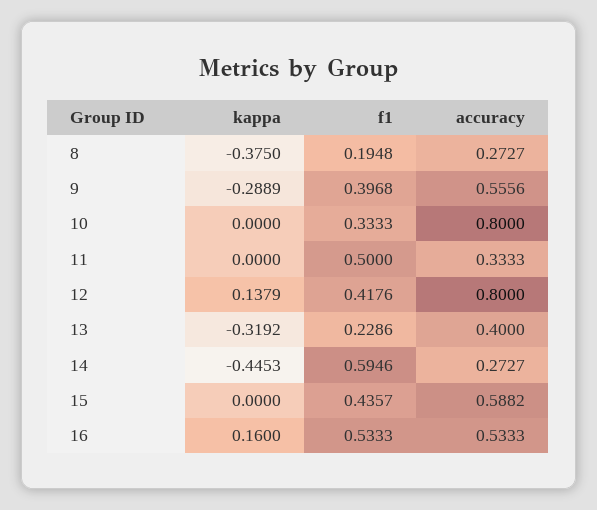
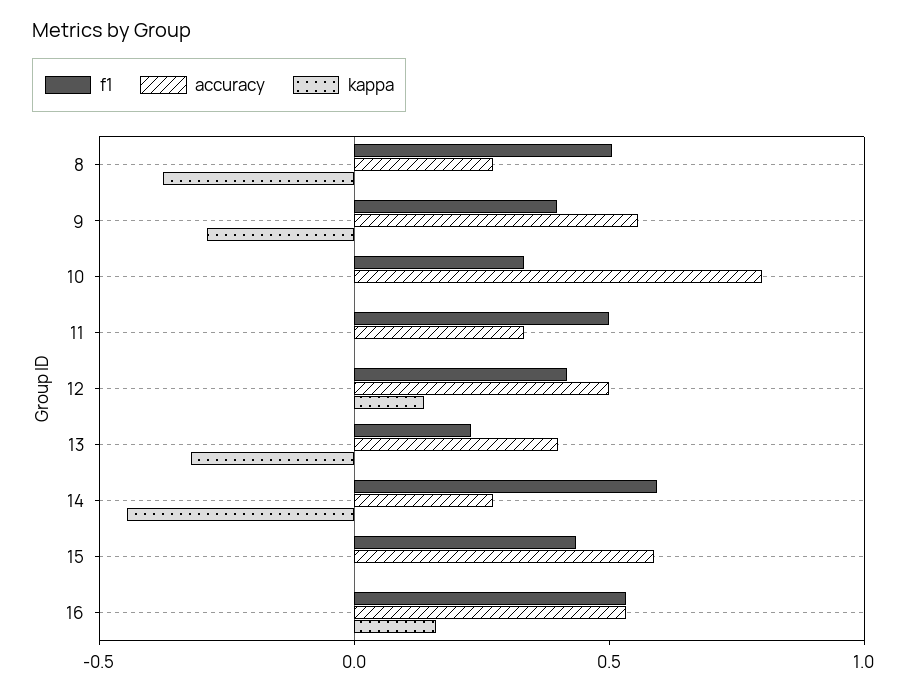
f1, 8: 0.1948 -> 0.5
accuracy, 12: 0.8 -> 0.5

